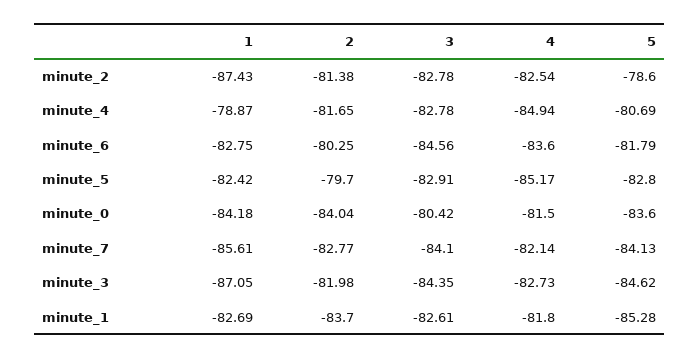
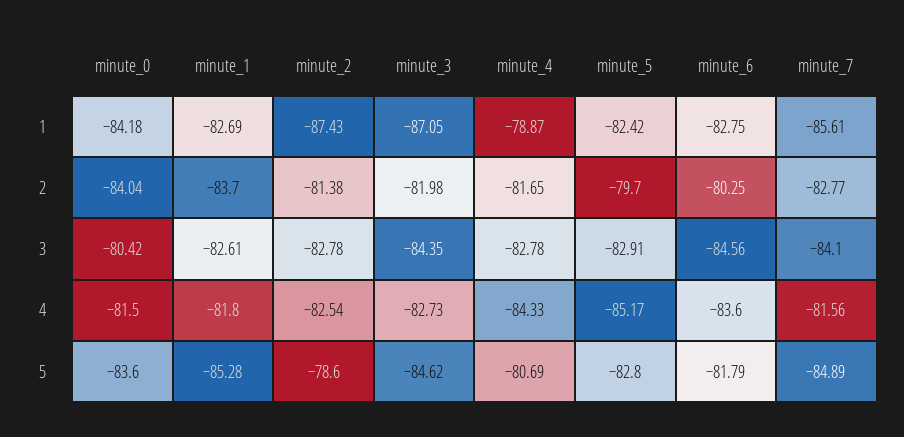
4, minute_4: -84.94 -> -84.33
4, minute_7: -82.14 -> -81.56
5, minute_7: -84.13 -> -84.89

